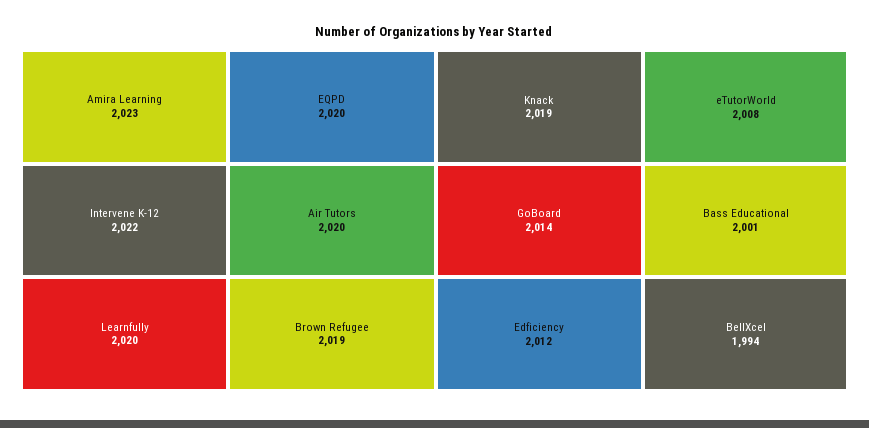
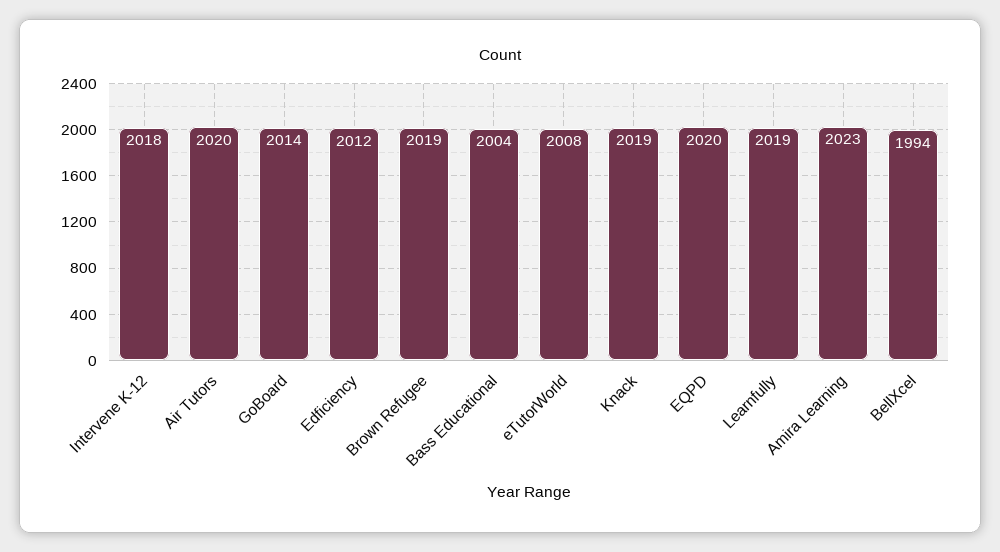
Intervene K-12: 2022 -> 2018
Learnfully: 2020 -> 2019
Bass Educational: 2001 -> 2004

